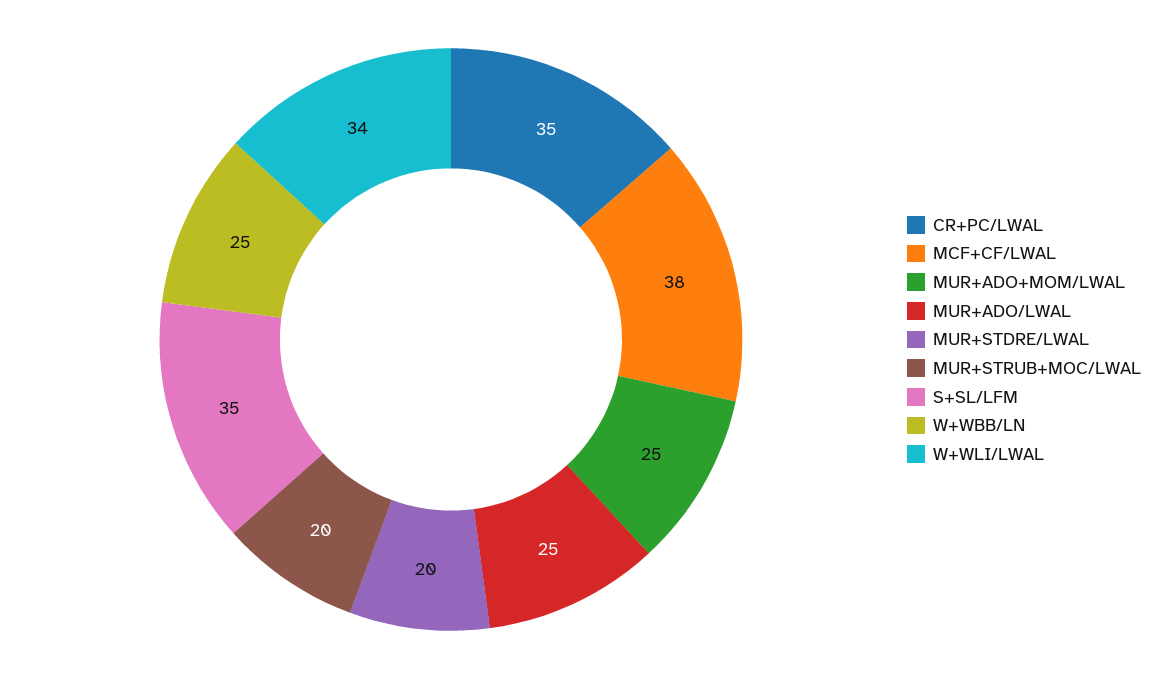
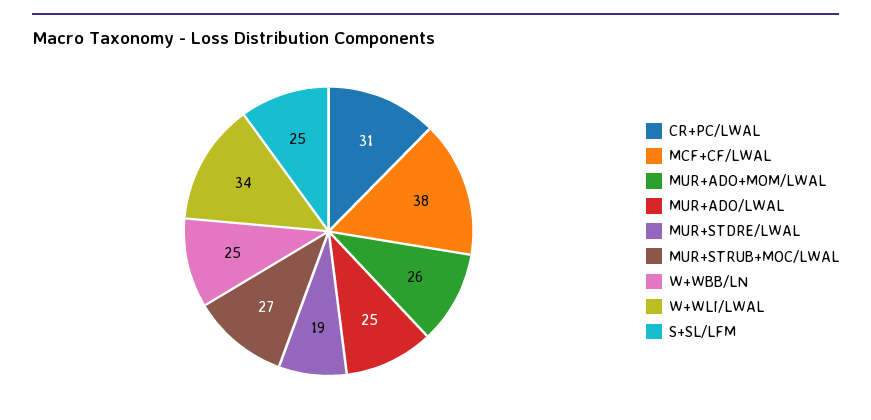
CR+PC/LWAL: 35 -> 31
MUR+ADO+MOM/LWAL: 25 -> 26
MUR+STDRE/LWAL: 20 -> 19
MUR+STRUB+MOC/LWAL: 20 -> 27
S+SL/LFM: 35 -> 25

